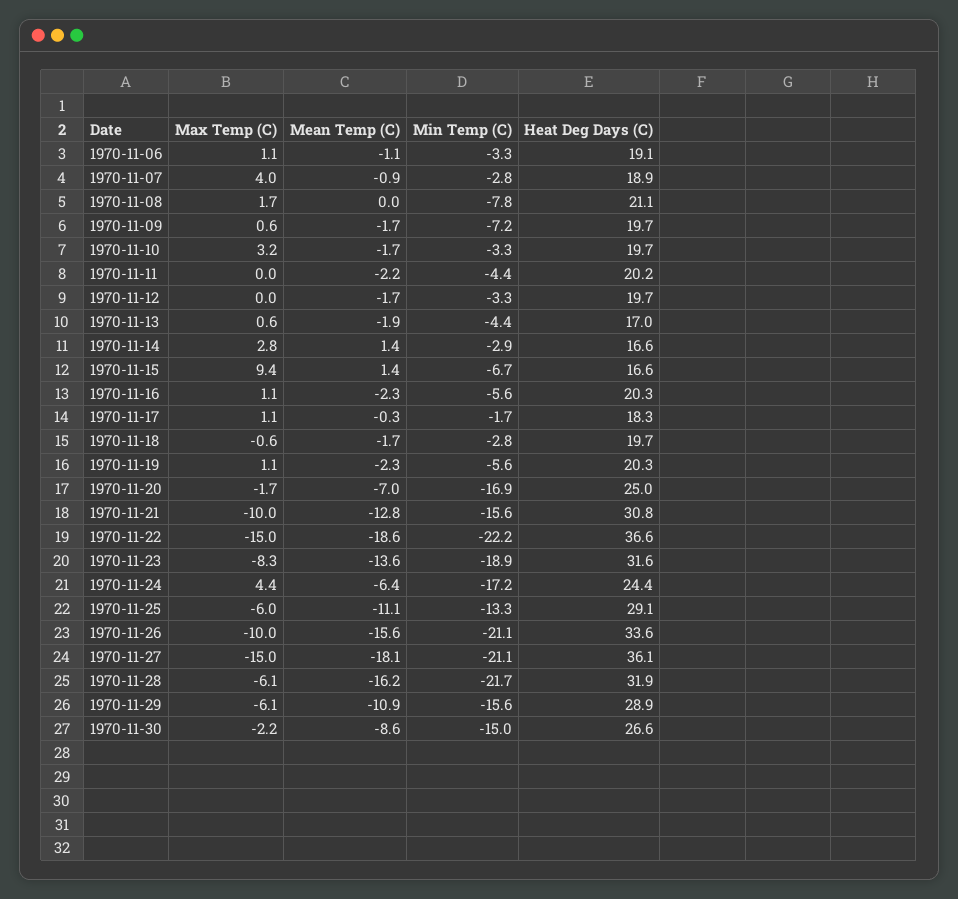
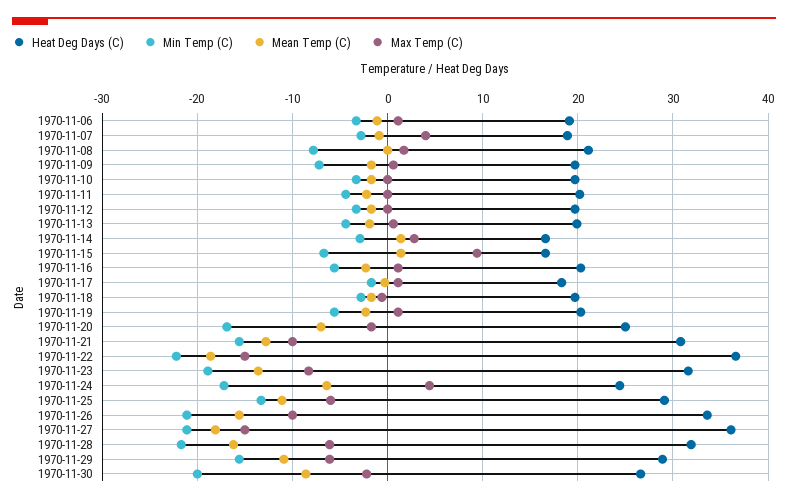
Max Temp (C), 1970-11-10: 3.2 -> 0
Heat Deg Days (C), 1970-11-13: 17 -> 20
Min Temp (C), 1970-11-30: -15 -> -20

